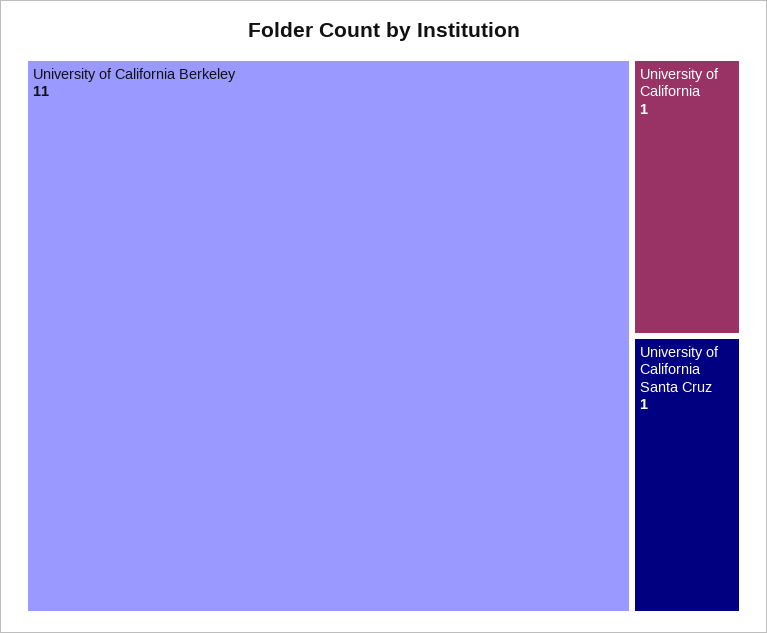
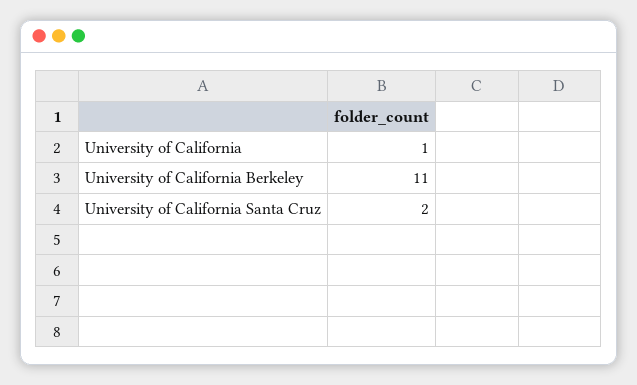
University of California Santa Cruz: 1 -> 2

